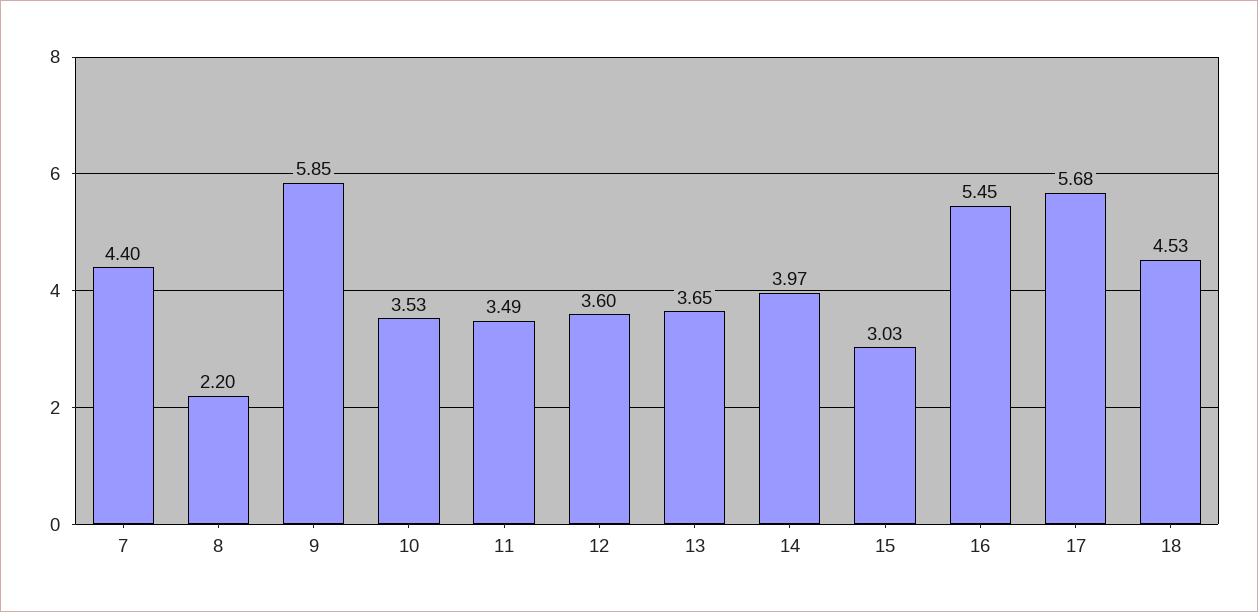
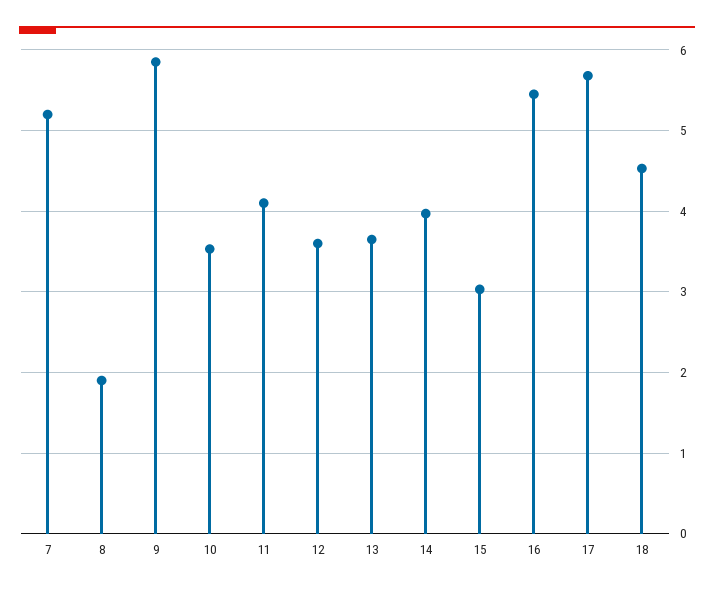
7: 4.4 -> 5.2
8: 2.2 -> 1.9
11: 3.49 -> 4.1

